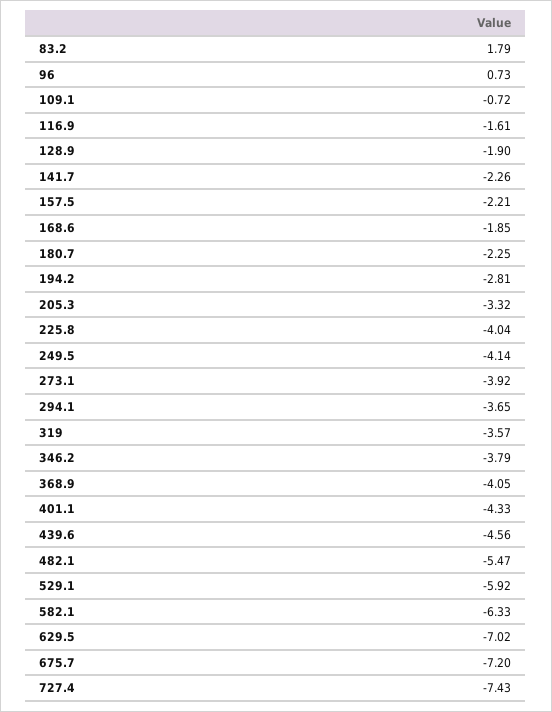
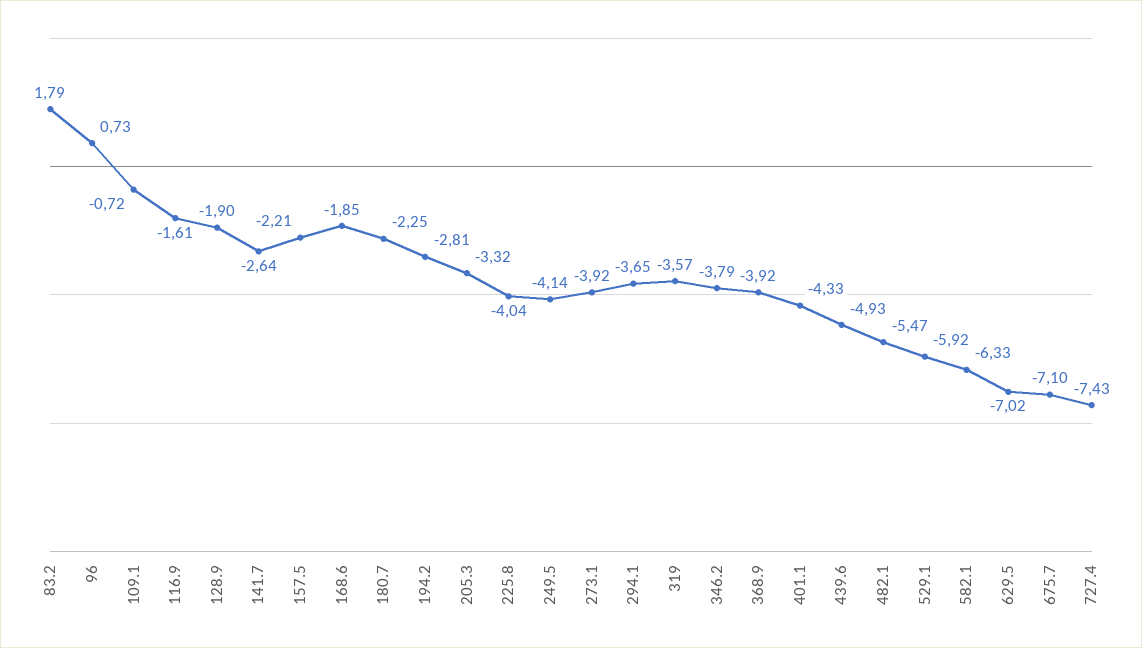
141.7: -2.26 -> -2.64
368.9: -4.05 -> -3.92
439.6: -4.56 -> -4.93
675.7: -7.2 -> -7.1

